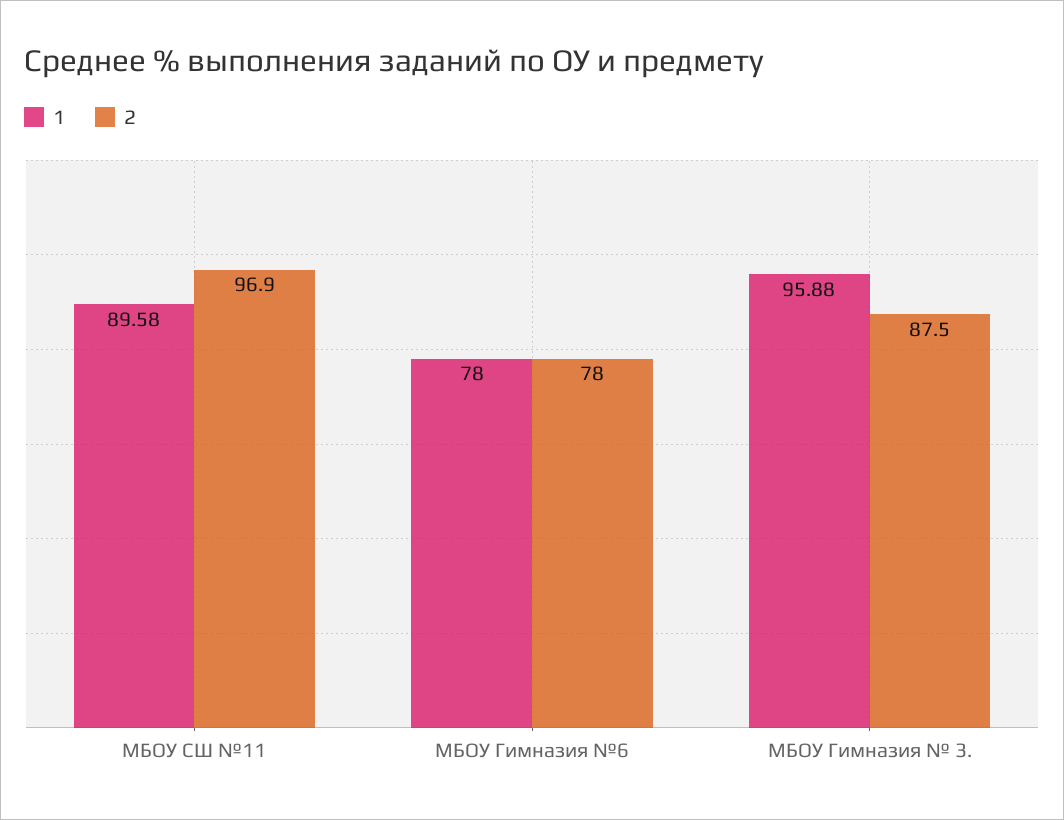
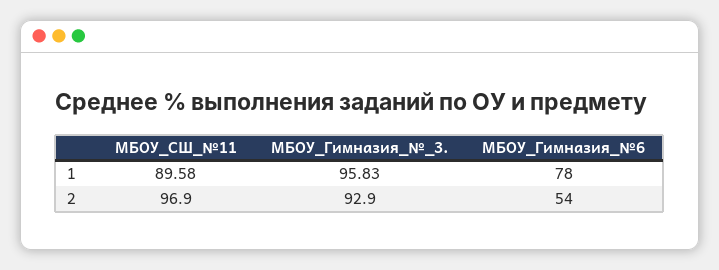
2, МБОУ Гимназия №6: 78 -> 54
1, МБОУ Гимназия № 3.: 95.88 -> 95.83
2, МБОУ Гимназия № 3.: 87.5 -> 92.9

